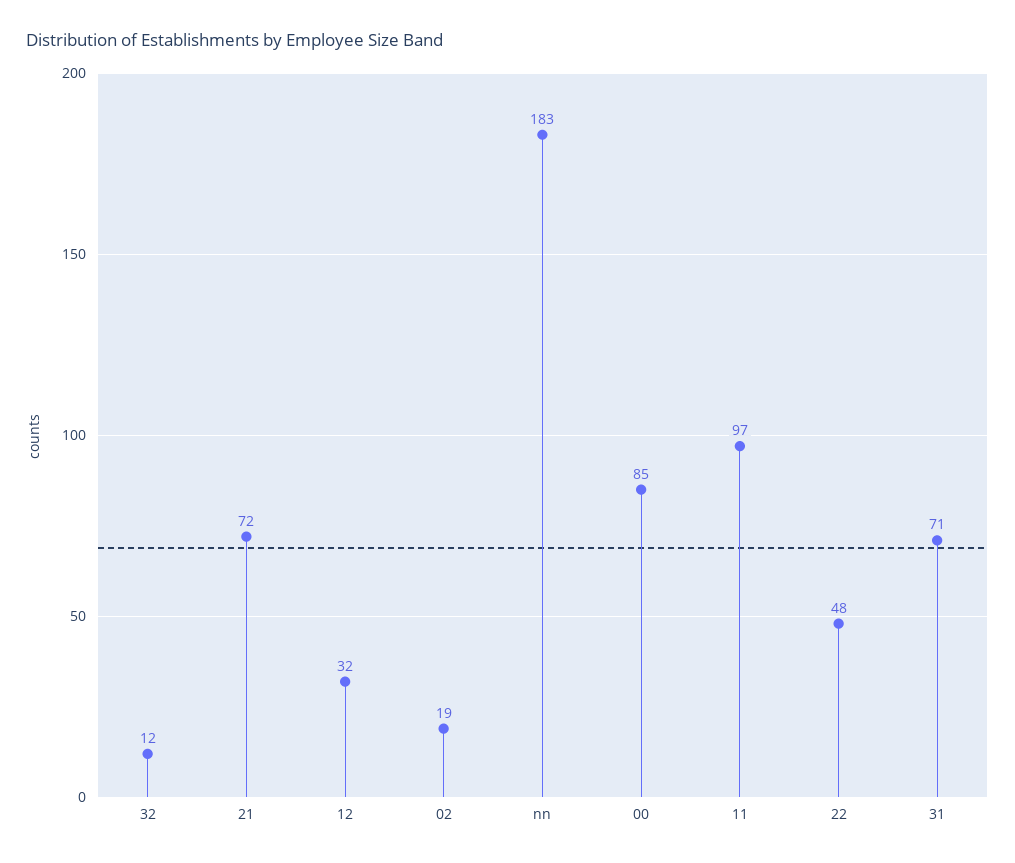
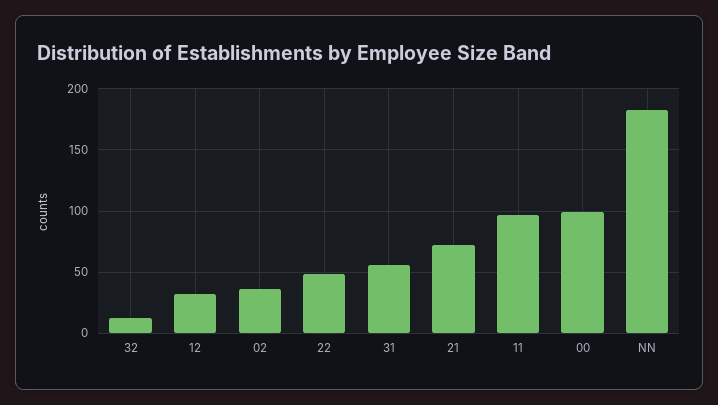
02: 19 -> 35
00: 85 -> 100
31: 71 -> 55

